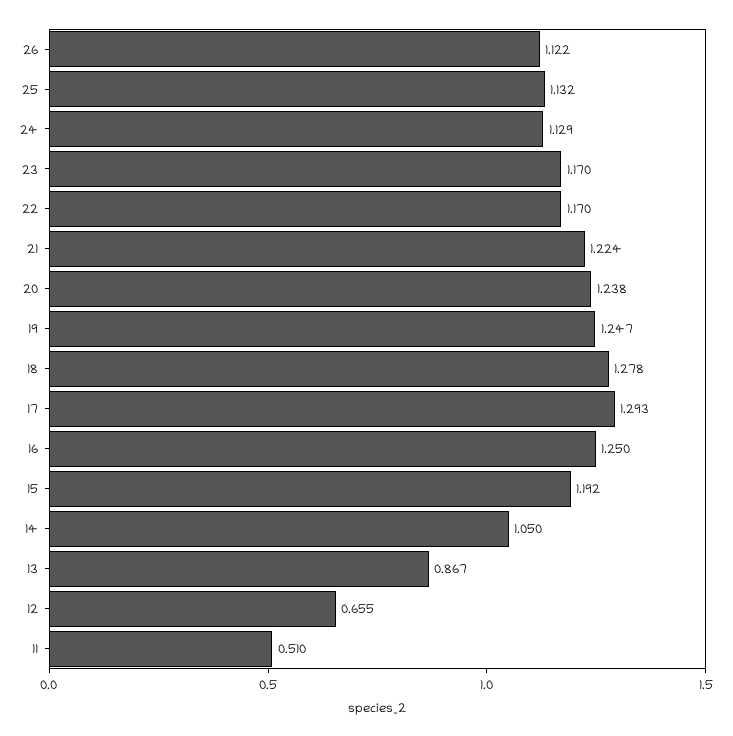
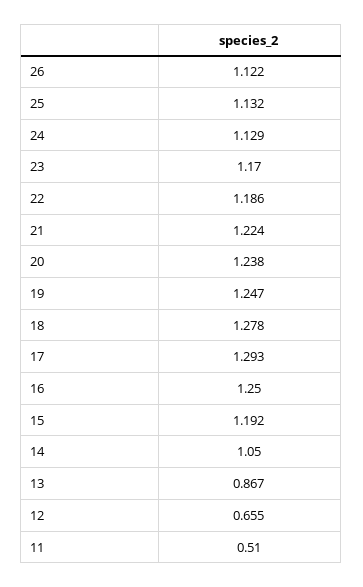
22: 1.17 -> 1.186

